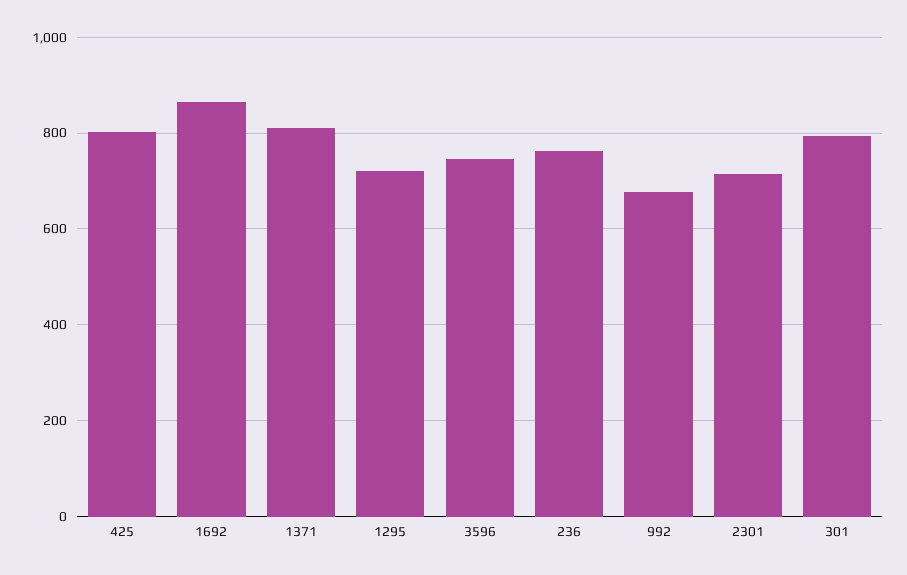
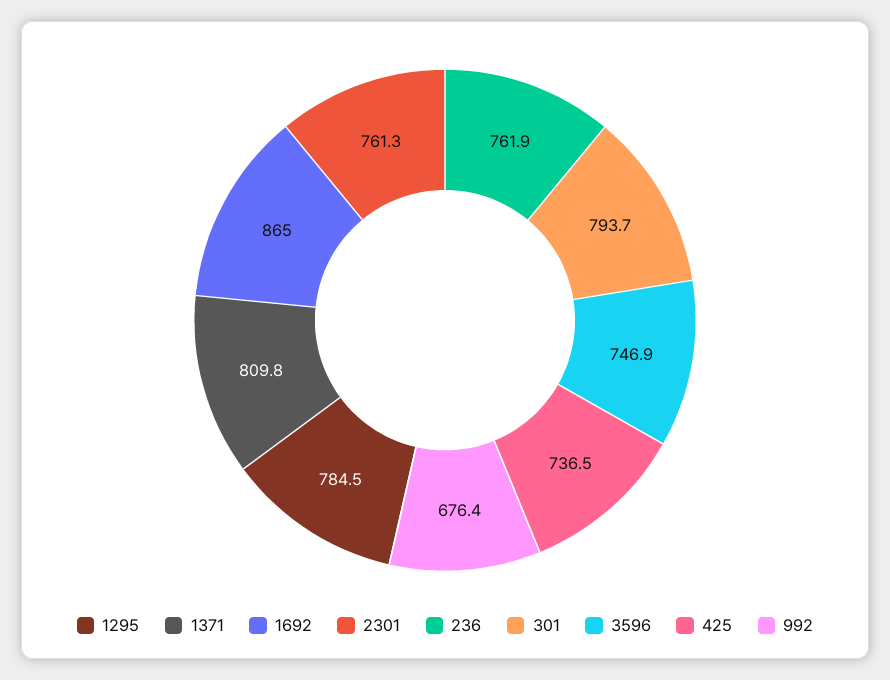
425: 800 -> 736.5
1295: 720 -> 784.5
2301: 720 -> 761.3

